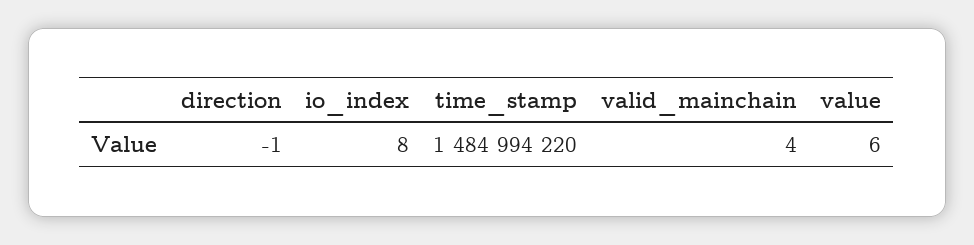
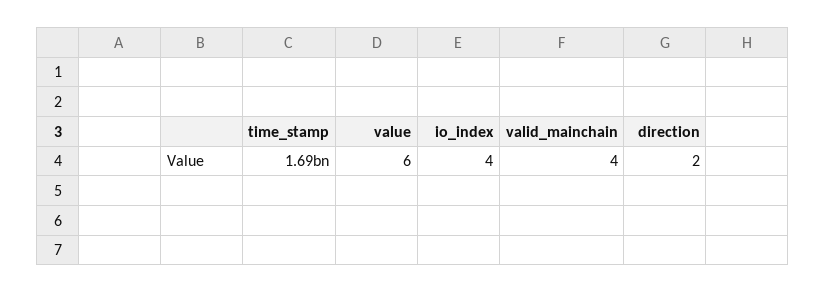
direction: -1 -> 2
io_index: 8 -> 4
time_stamp: 1484994220 -> 1690000000

